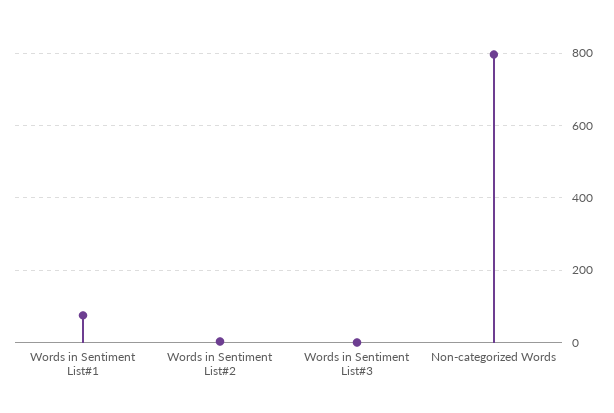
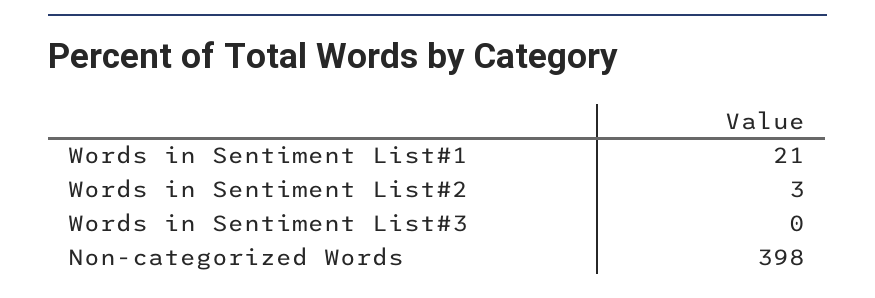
Words in Sentiment List#1: 80 -> 21
Non-categorized Words: 800 -> 398

